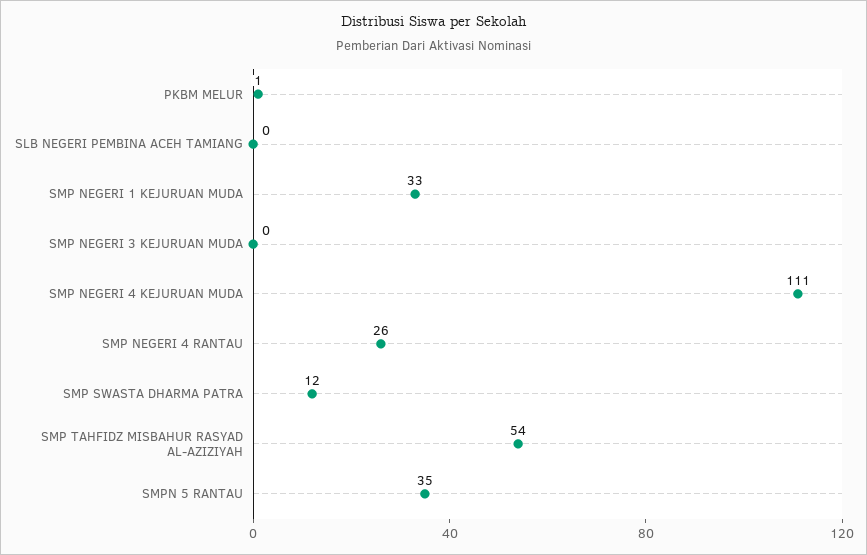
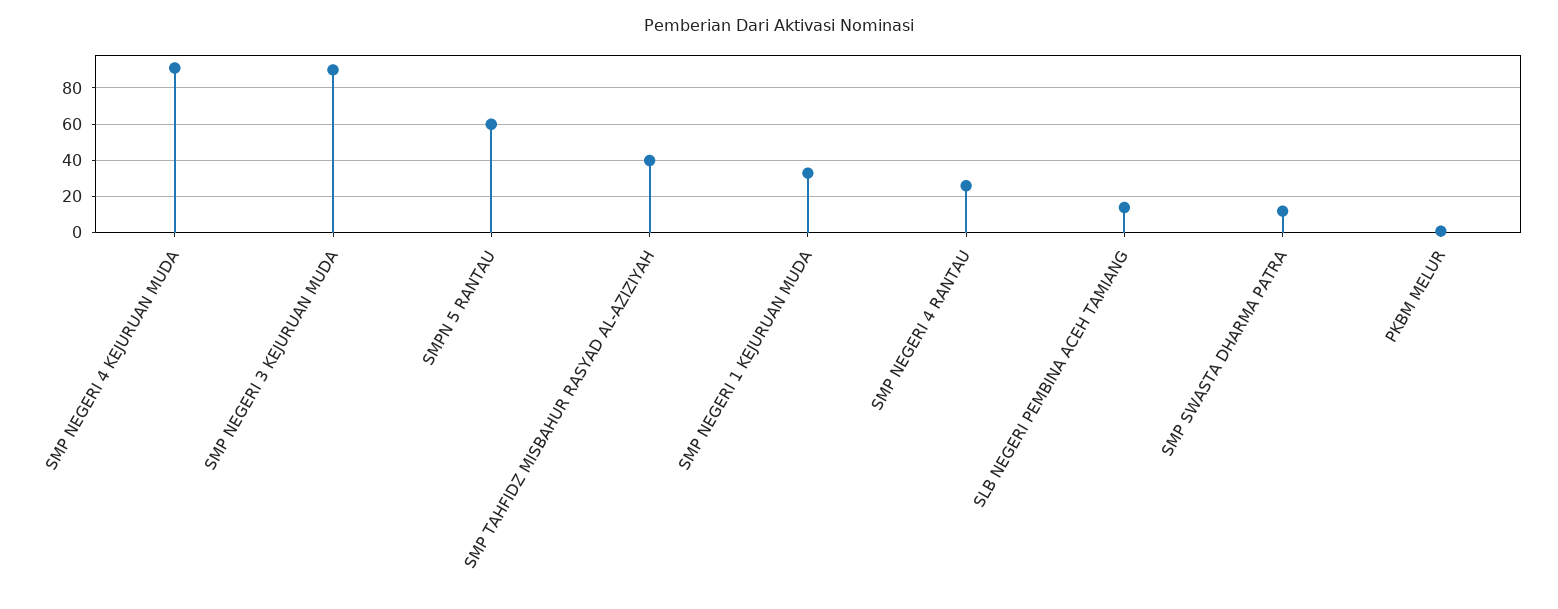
SLB NEGERI PEMBINA ACEH TAMIANG: 0 -> 15
SMP NEGERI 3 KEJURUAN MUDA: 0 -> 90
SMP NEGERI 4 KEJURUAN MUDA: 111 -> 90
SMP TAHFIDZ MISBAHUR RASYAD AL-AZIZIYAH: 54 -> 40
SMPN 5 RANTAU: 35 -> 60

